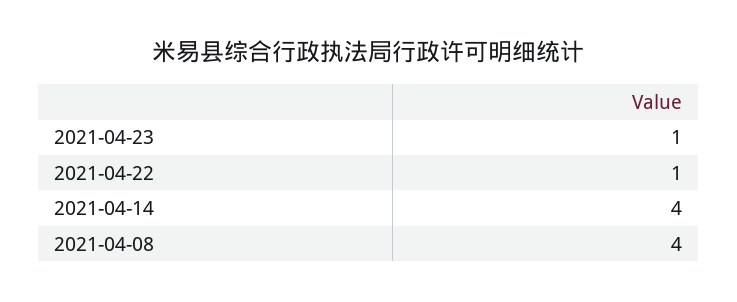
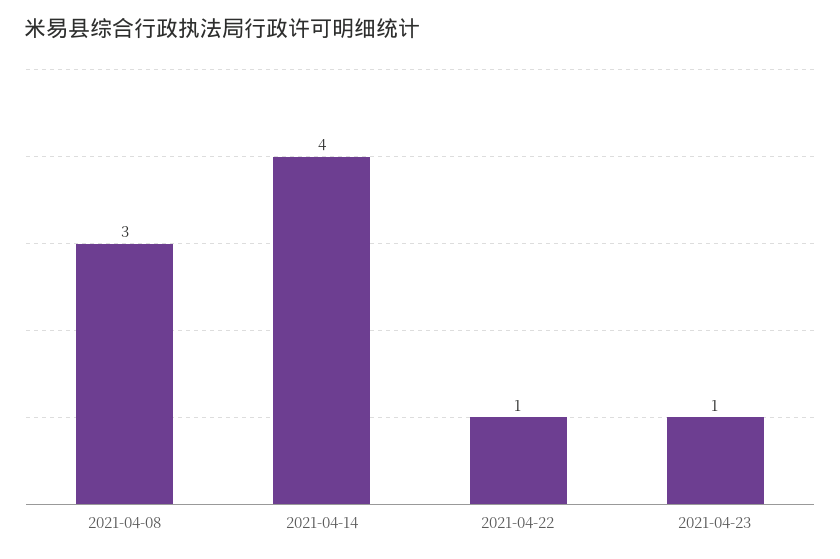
2021-04-08: 4 -> 3

